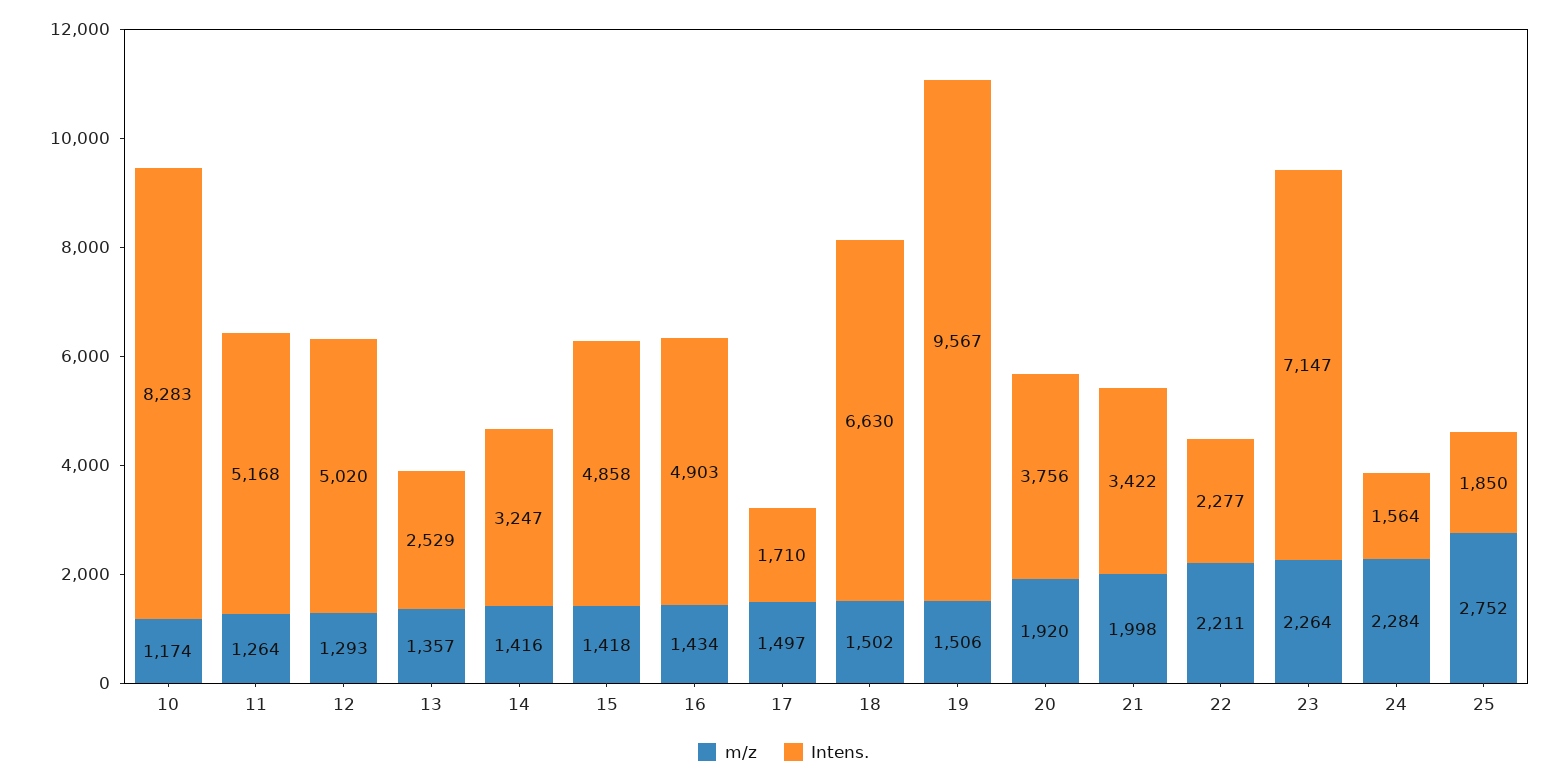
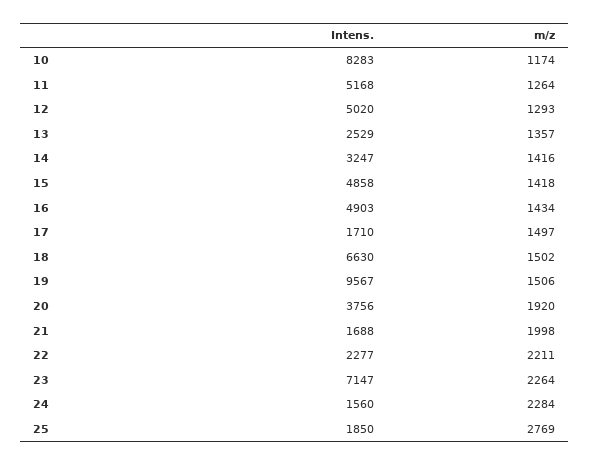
Intens., 21: 3422 -> 1688
Intens., 24: 1564 -> 1560
m/z, 25: 2752 -> 2769

